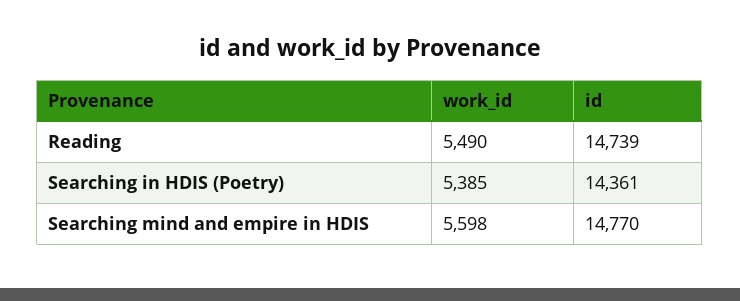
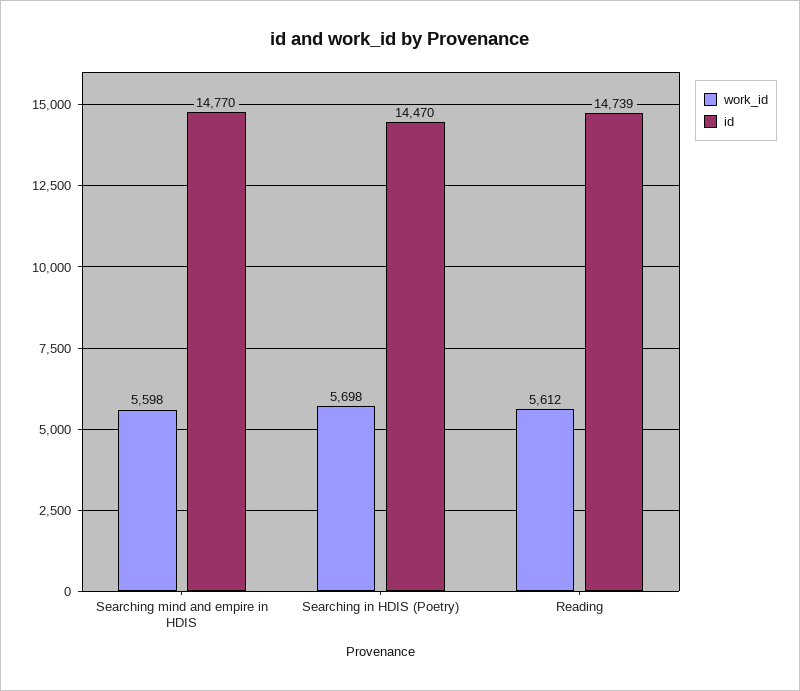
work_id, Reading: 5490 -> 5612
work_id, Searching in HDIS (Poetry): 5385 -> 5698
id, Searching in HDIS (Poetry): 14361 -> 14470

